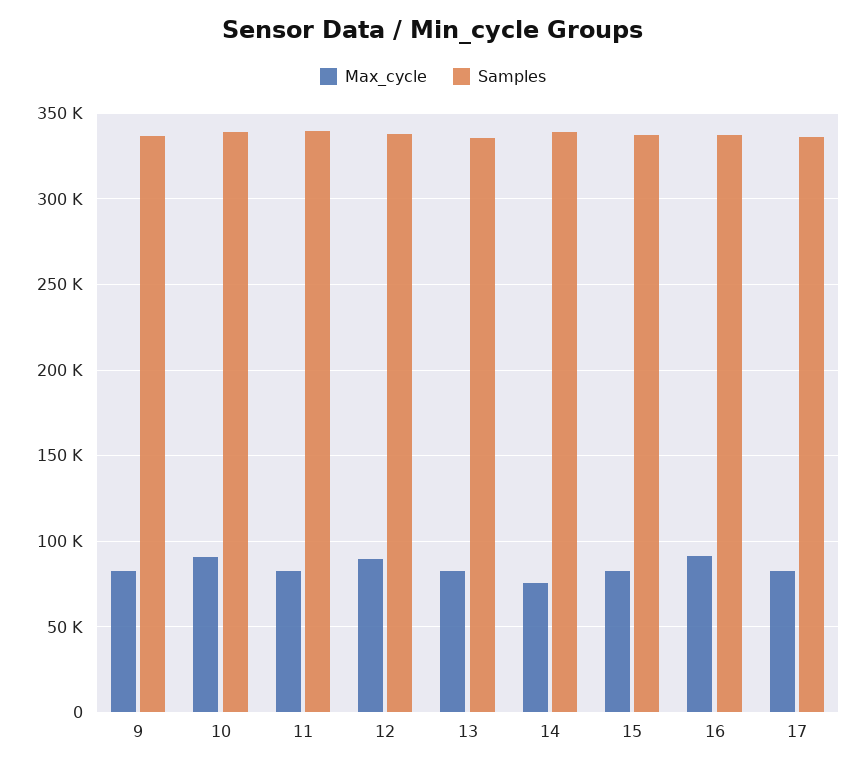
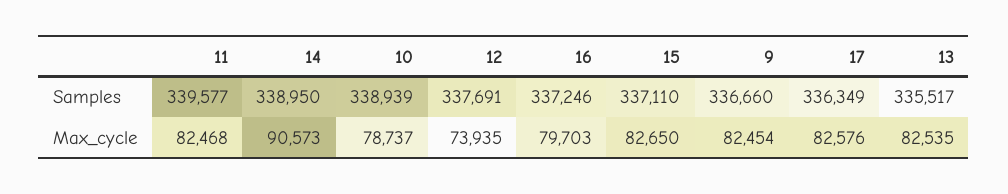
Max_cycle, 10: 90000 -> 78737
Max_cycle, 12: 90000 -> 73935
Max_cycle, 14: 75000 -> 90573
Max_cycle, 16: 90000 -> 79703

